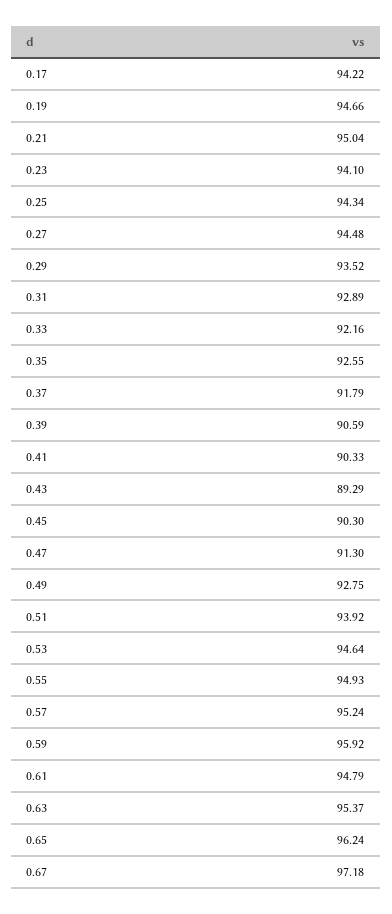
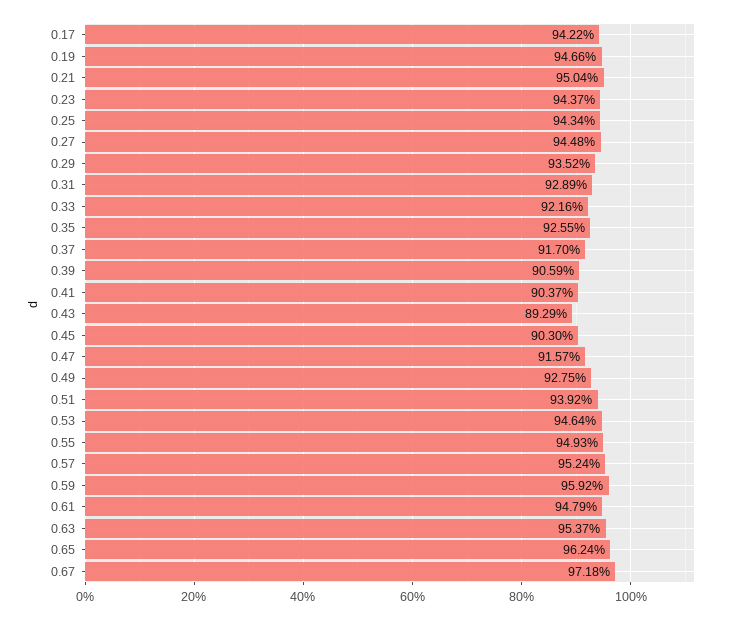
0.23: 94.1 -> 94.37
0.37: 91.79 -> 91.7
0.41: 90.33 -> 90.37
0.47: 91.3 -> 91.57

